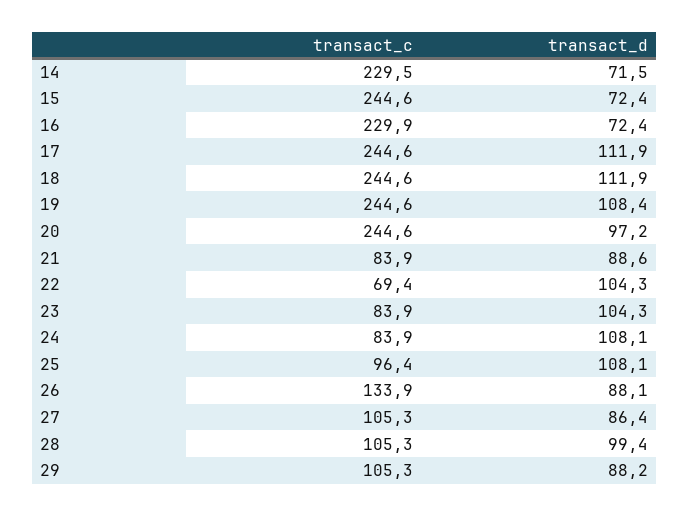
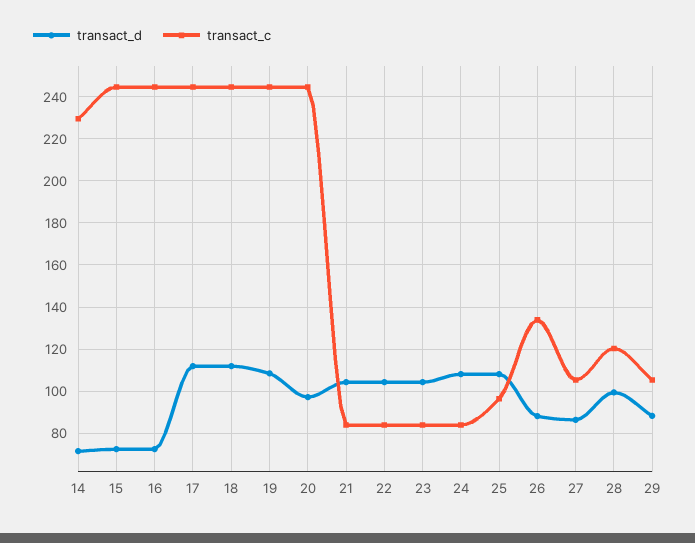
transact_c, 16: 229.9 -> 245
transact_d, 21: 88.6 -> 105
transact_c, 22: 69.4 -> 85
transact_c, 28: 105.3 -> 120

